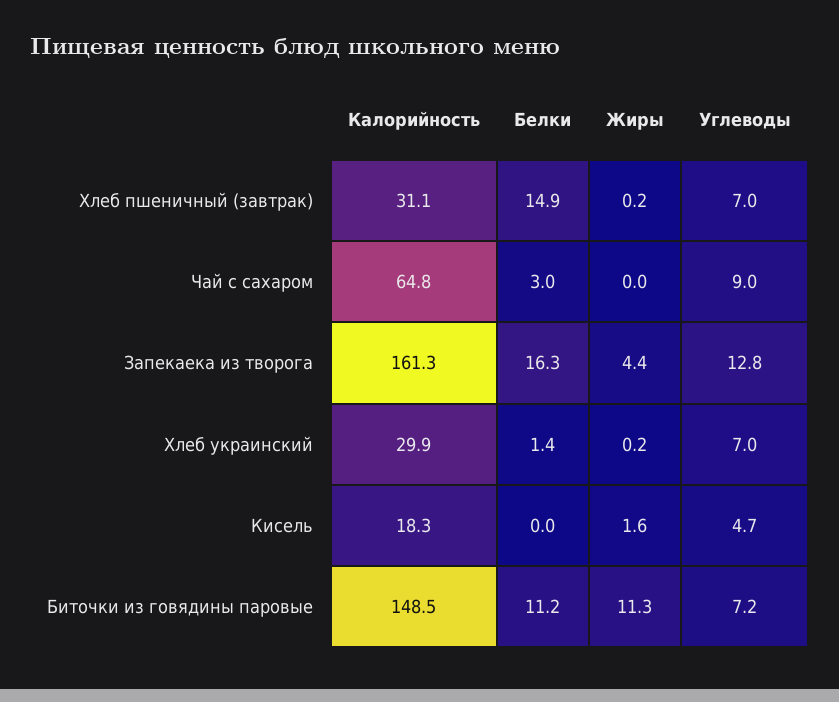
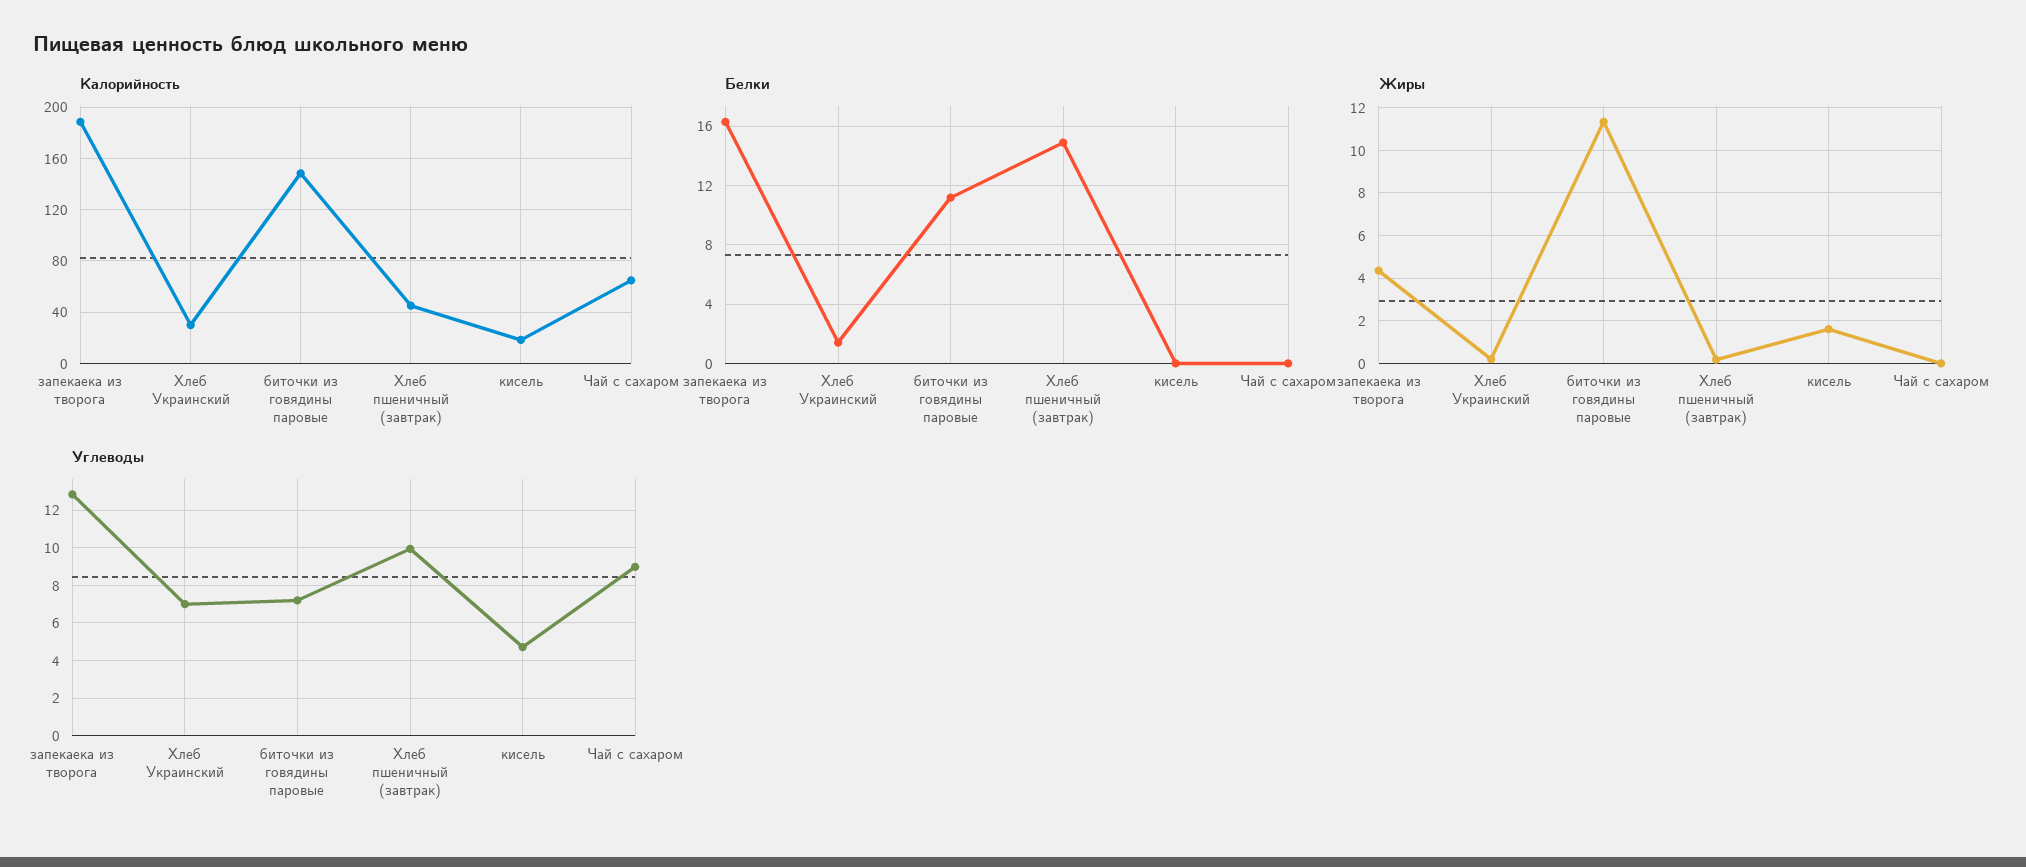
Калорийность, Хлеб пшеничный (завтрак): 31.1 -> 45
Углеводы, Хлеб пшеничный (завтрак): 7 -> 10
Белки, Чай с сахаром: 3 -> 0
Калорийность, Запекаека из творога: 161.3 -> 190

